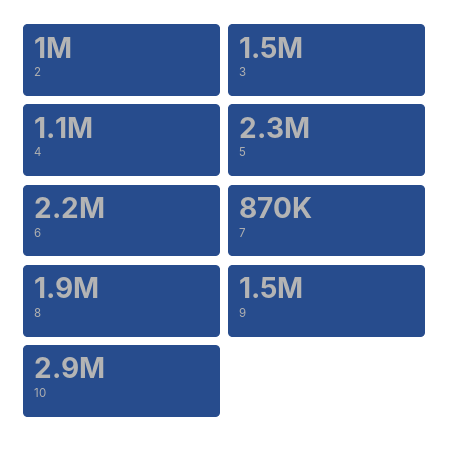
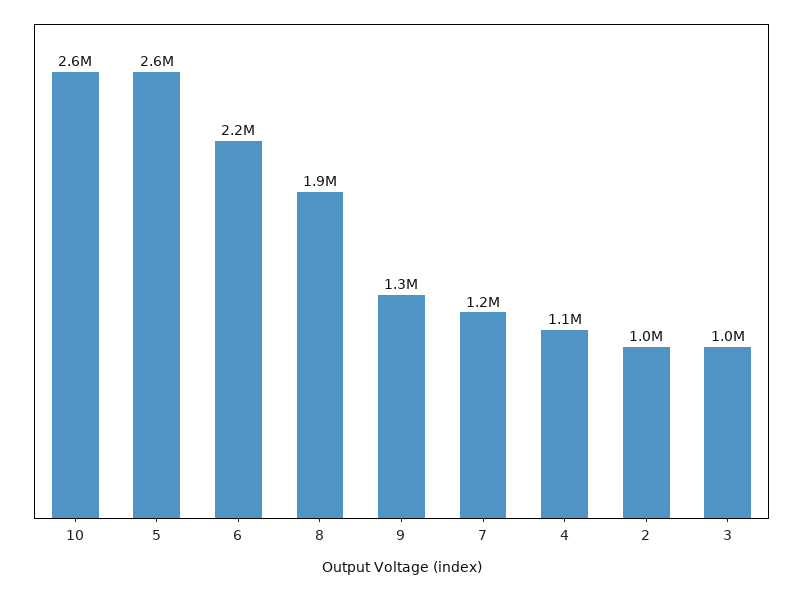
3: 1500000 -> 1000000
5: 2300000 -> 2600000
7: 870000 -> 1200000
9: 1500000 -> 1300000
10: 2900000 -> 2600000

